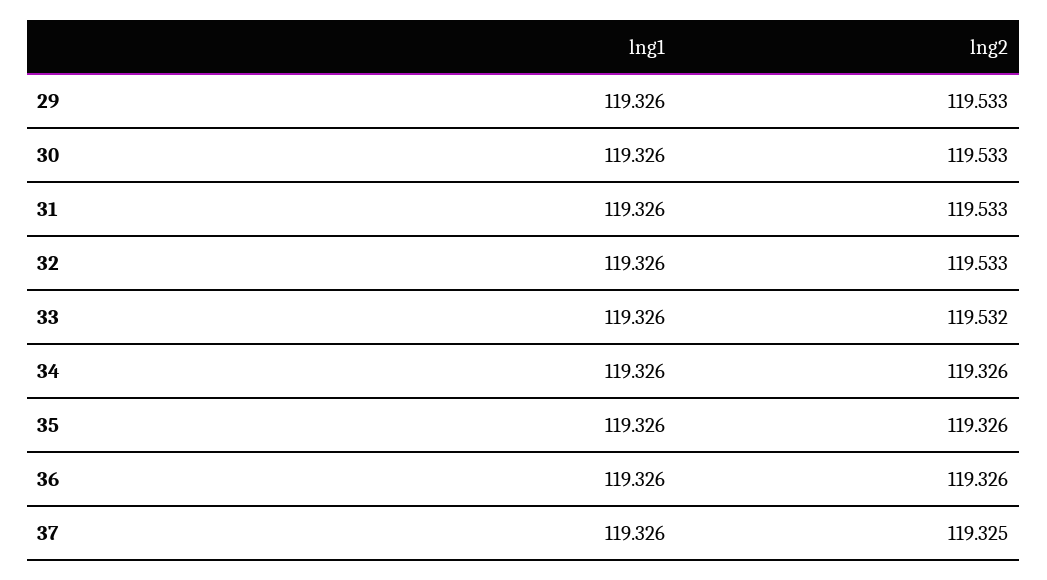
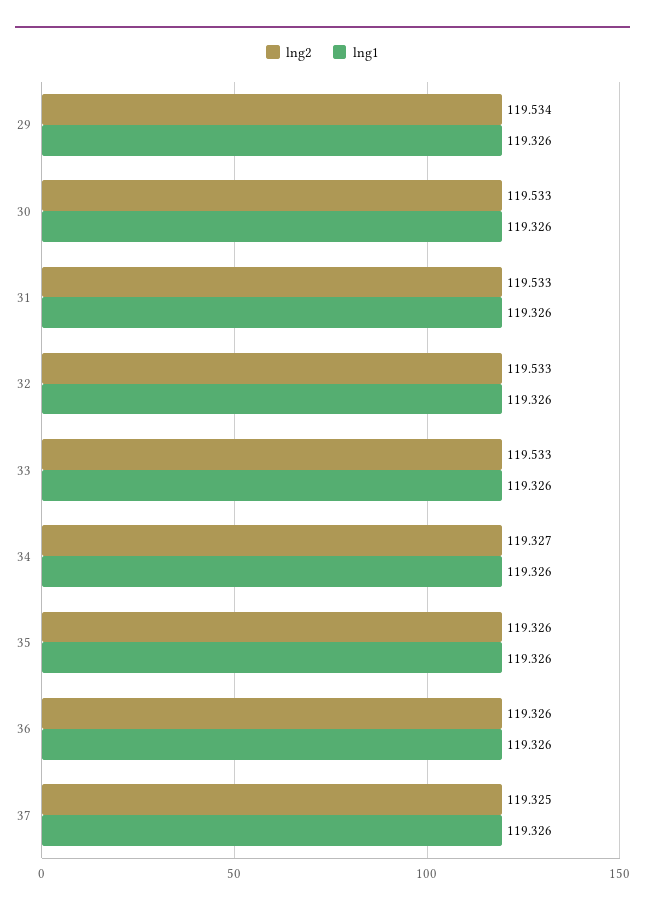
lng2, 29: 119.533 -> 119.534
lng2, 33: 119.532 -> 119.533
lng2, 34: 119.326 -> 119.327

